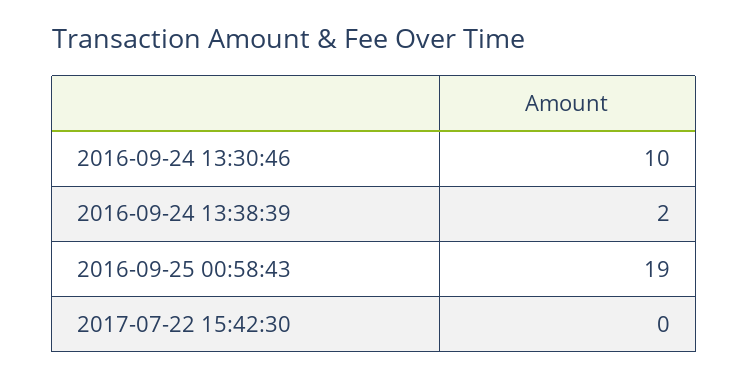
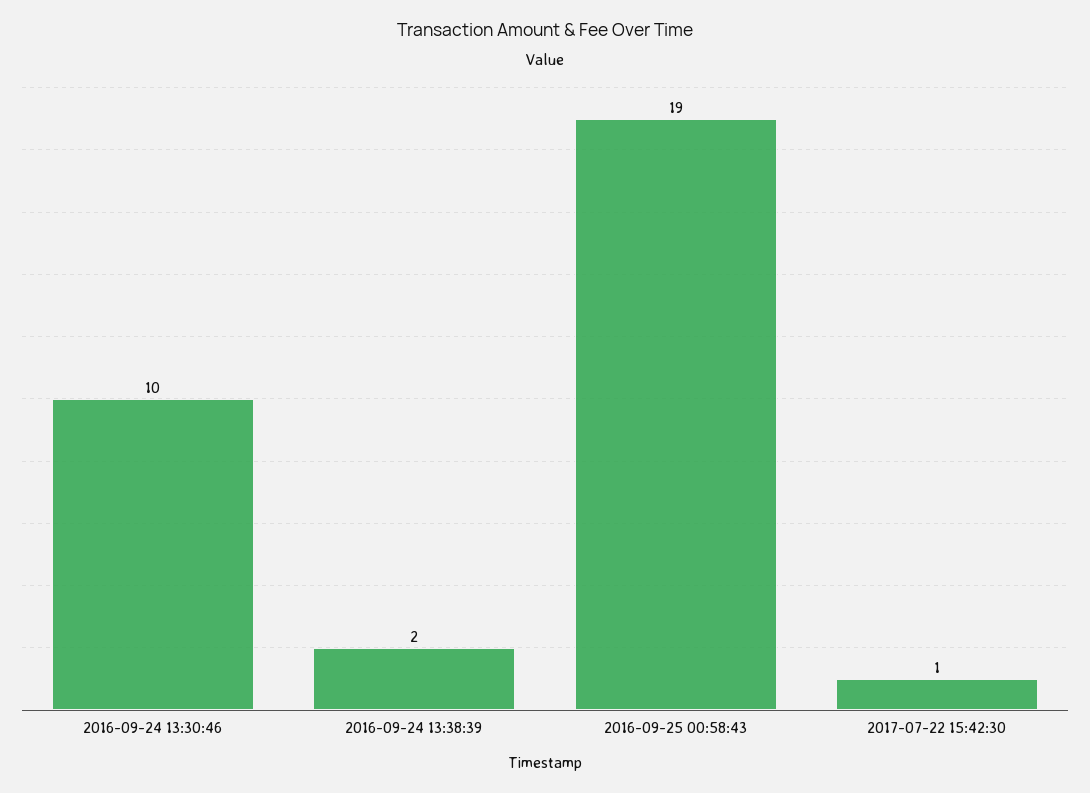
2017-07-22 15:42:30: 0 -> 1

